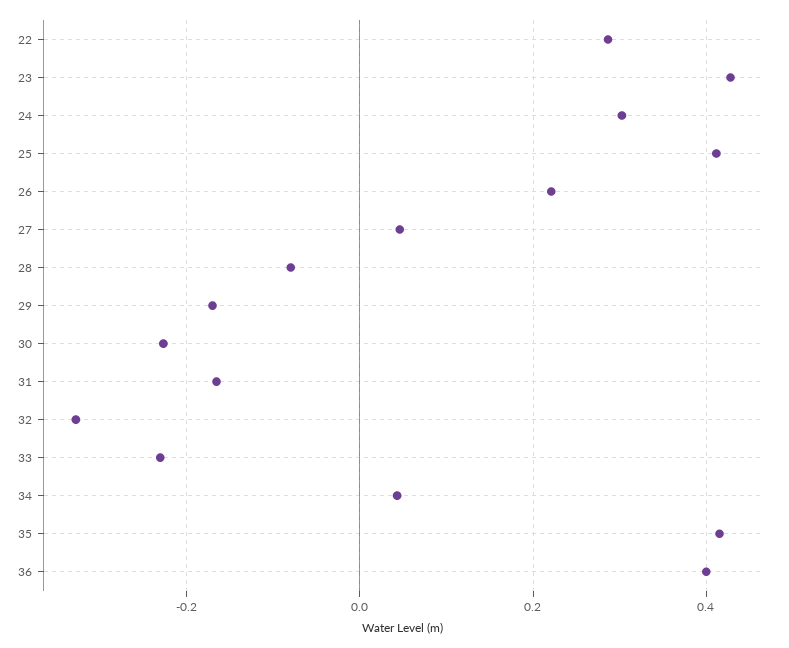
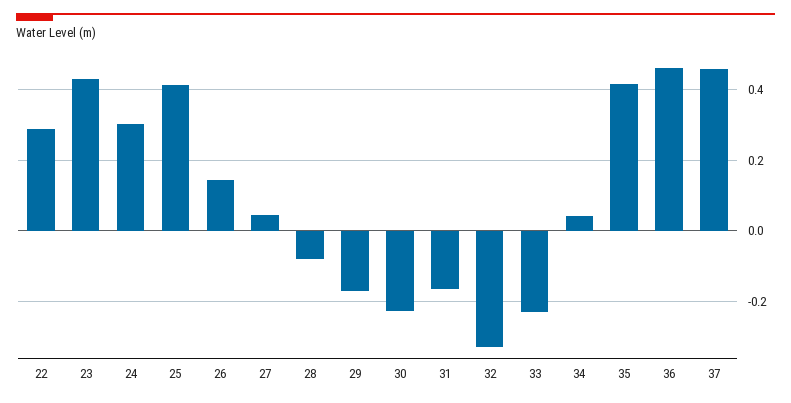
26: 0.22 -> 0.14
36: 0.4 -> 0.46
37: none -> 0.46

